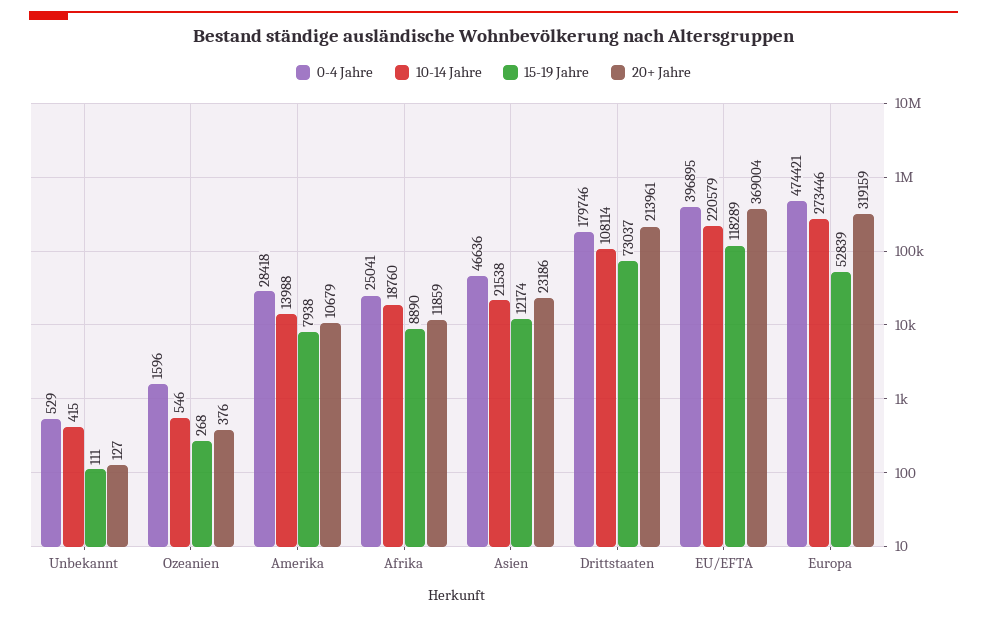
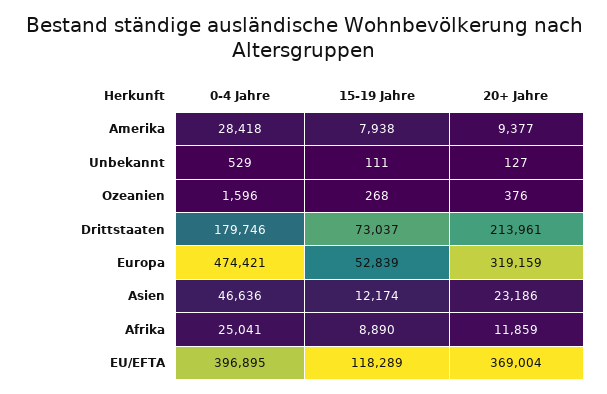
10-14 Jahre, Unbekannt: 415 -> none
10-14 Jahre, Ozeanien: 546 -> none
10-14 Jahre, Amerika: 13988 -> none
20+ Jahre, Amerika: 10679 -> 9377
10-14 Jahre, Afrika: 18760 -> none
10-14 Jahre, Asien: 21538 -> none
10-14 Jahre, Drittstaaten: 108114 -> none
10-14 Jahre, EU/EFTA: 220579 -> none
10-14 Jahre, Europa: 273446 -> none

